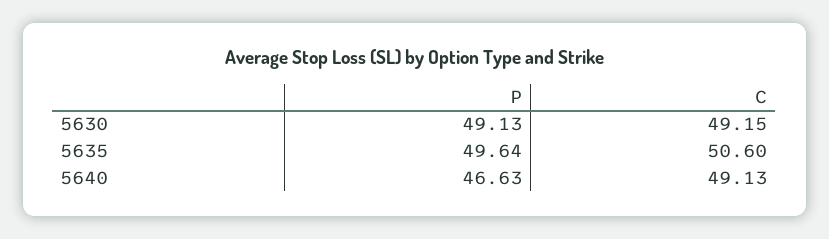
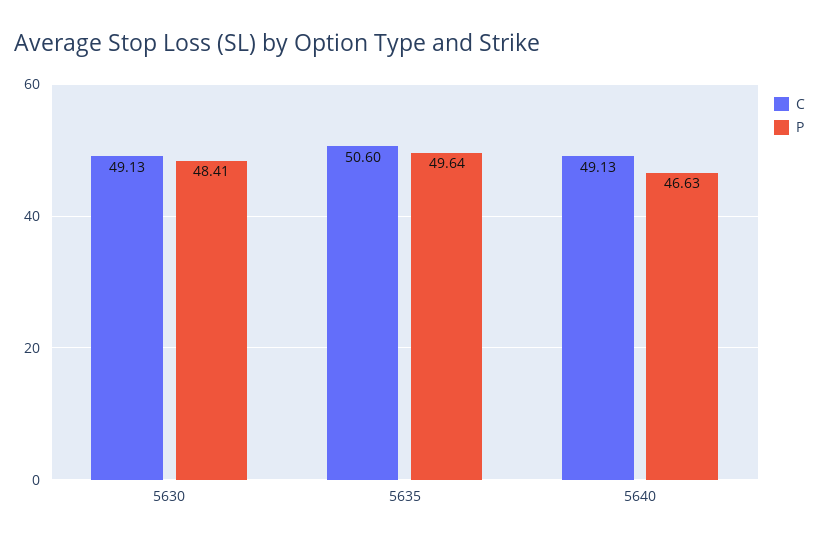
P, 5630: 49.13 -> 48.41
C, 5630: 49.15 -> 49.13

